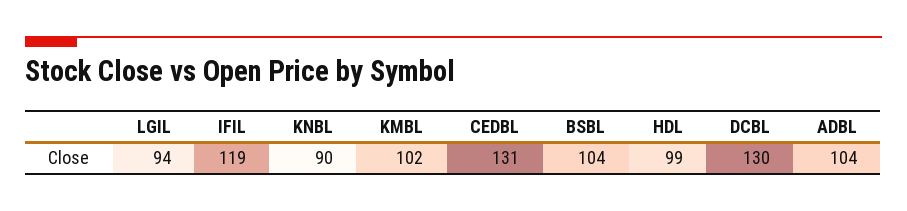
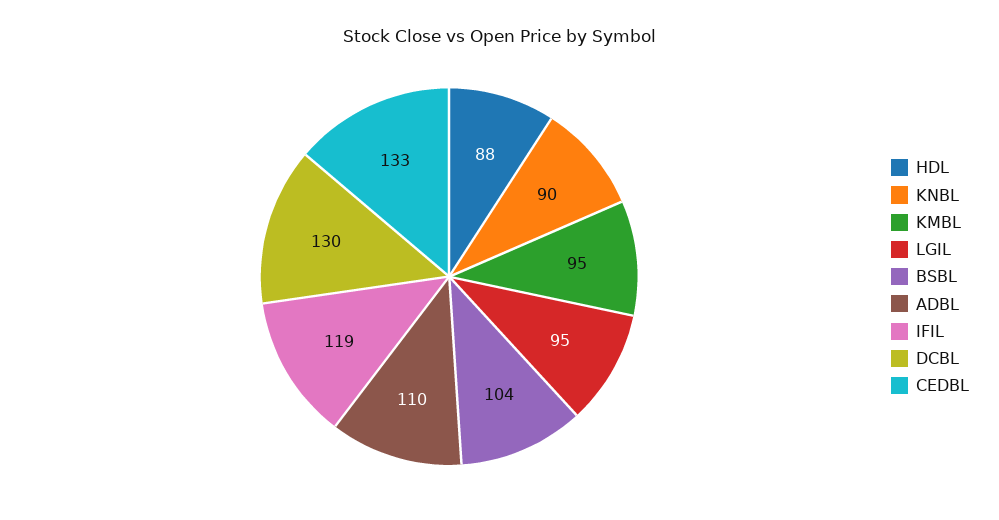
LGIL: 94 -> 95
KMBL: 102 -> 95
CEDBL: 131 -> 133
HDL: 99 -> 88
ADBL: 104 -> 110

